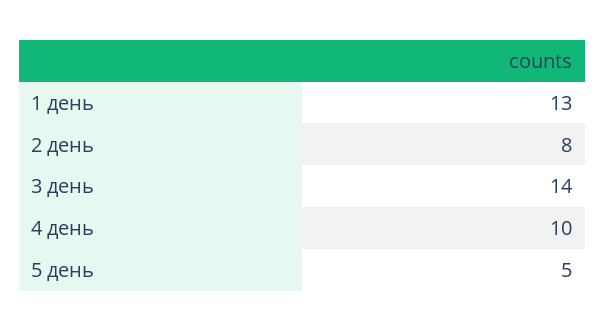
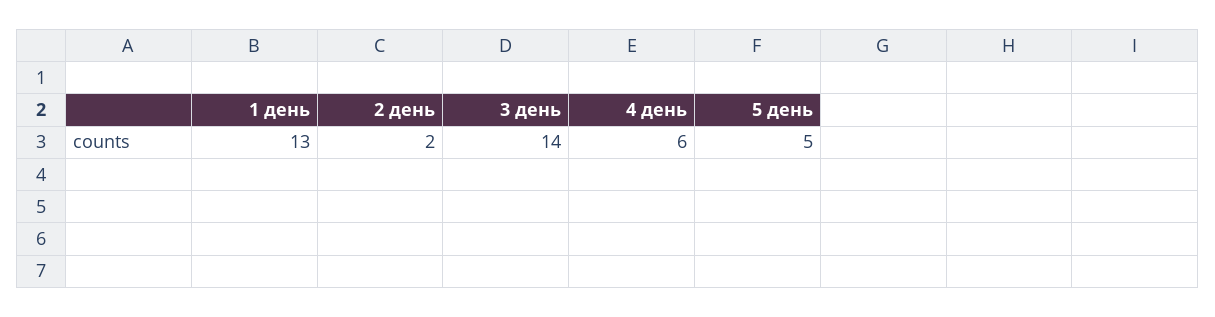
2 день: 8 -> 2
4 день: 10 -> 6

